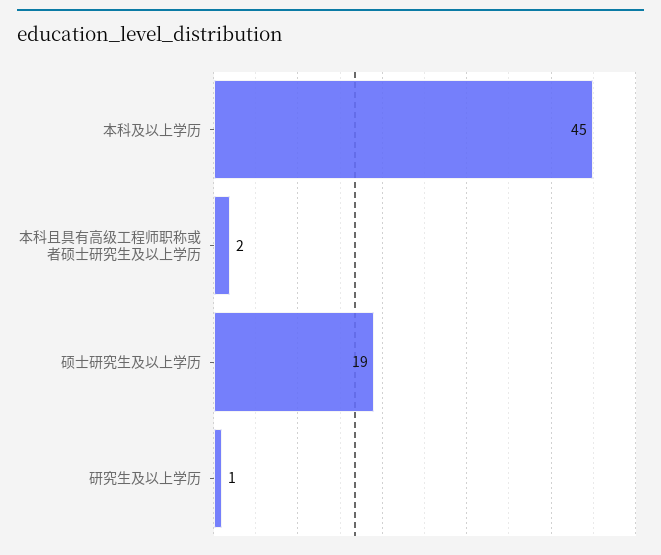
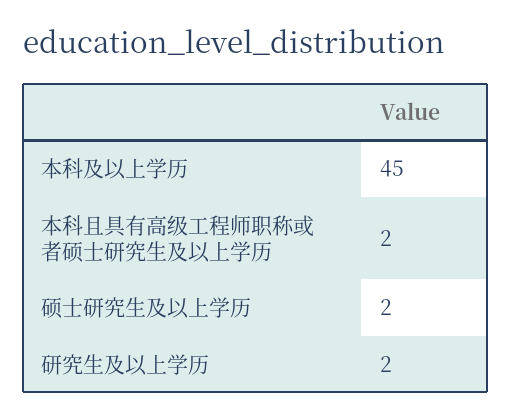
硕士研究生及以上学历: 19 -> 2
研究生及以上学历: 1 -> 2

